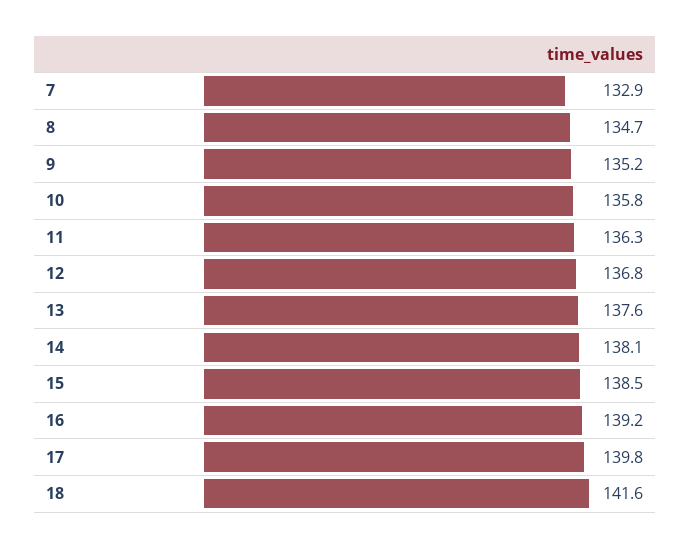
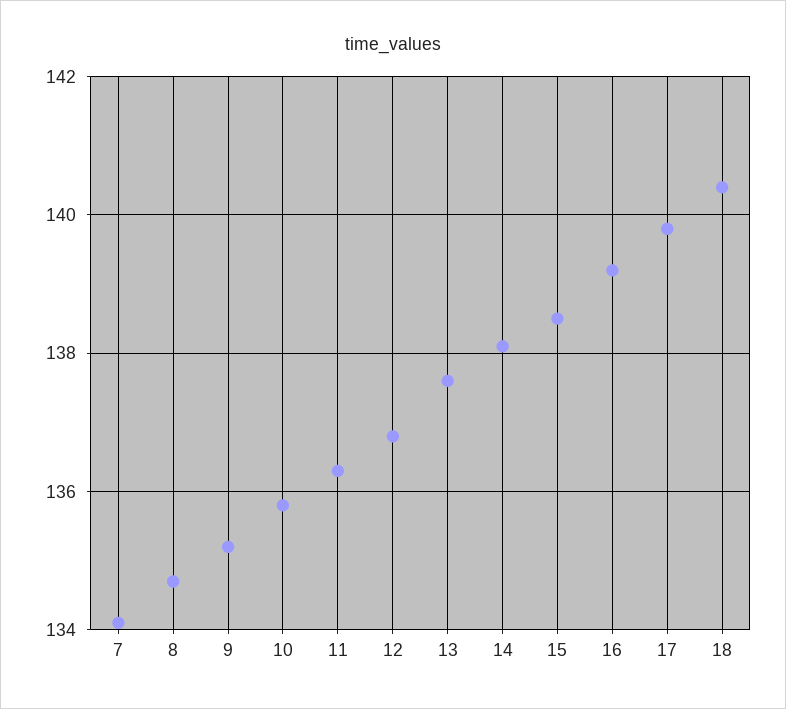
7: 132.9 -> 134
18: 141.6 -> 140.5

